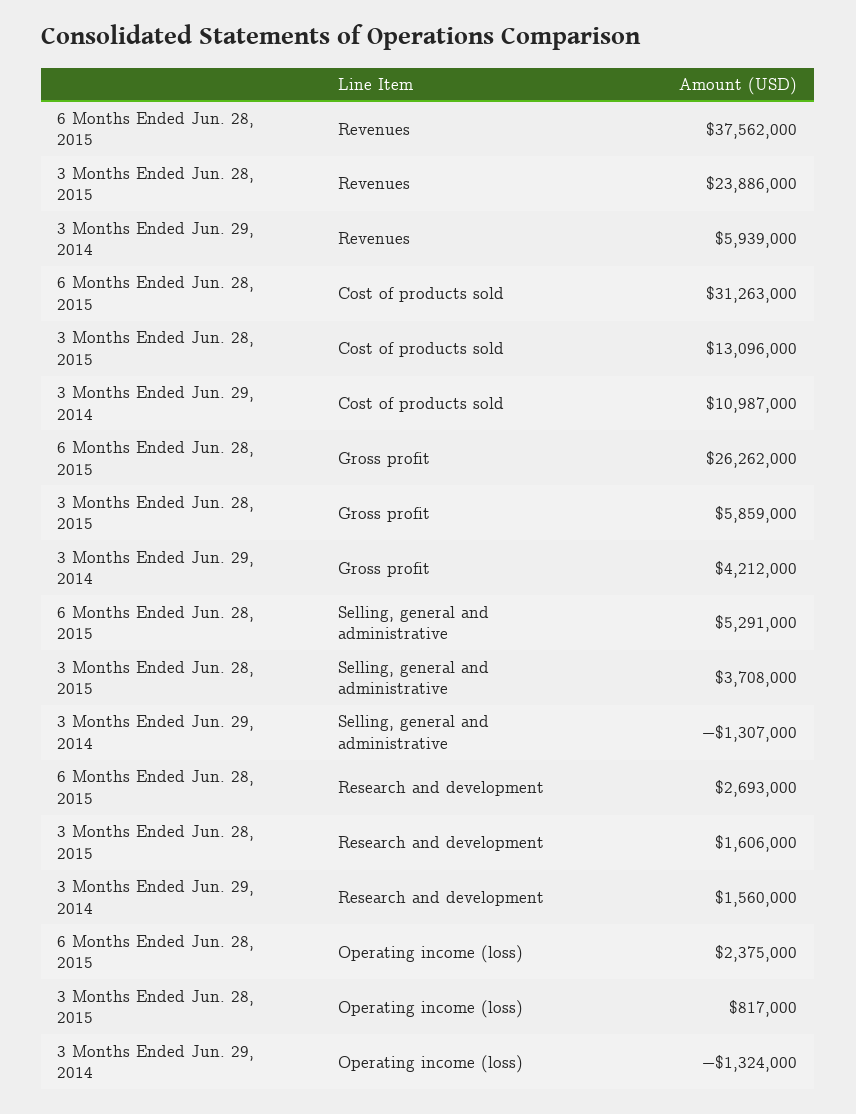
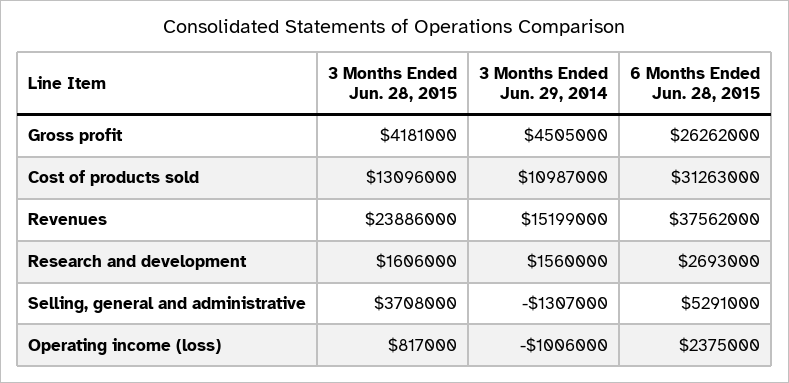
3 Months Ended Jun. 29, 2014, Revenues: 5939000 -> 15199000
3 Months Ended Jun. 28, 2015, Gross profit: 5859000 -> 4181000
3 Months Ended Jun. 29, 2014, Gross profit: 4212000 -> 4505000
3 Months Ended Jun. 29, 2014, Operating income (loss): -1324000 -> -1006000

